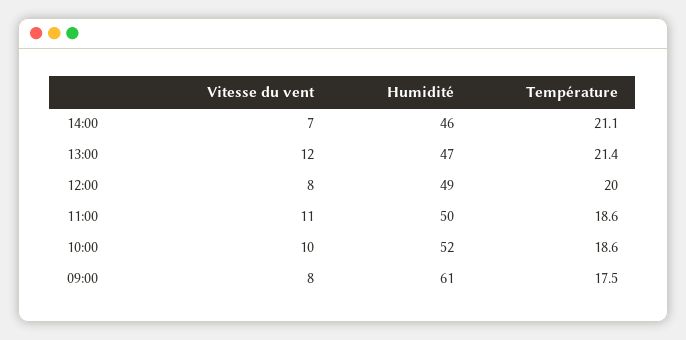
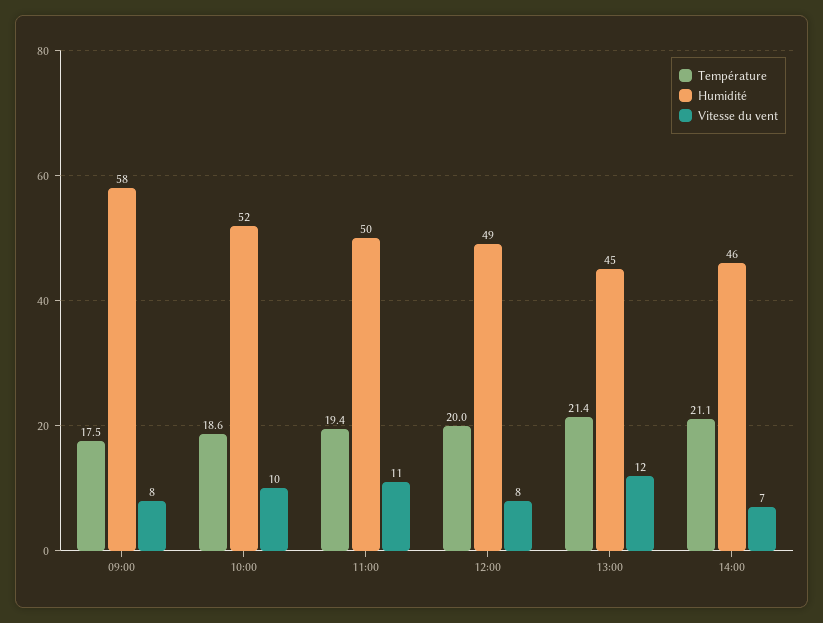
Humidité, 13:00: 47 -> 45
Température, 11:00: 18.6 -> 19.4
Humidité, 09:00: 61 -> 58

